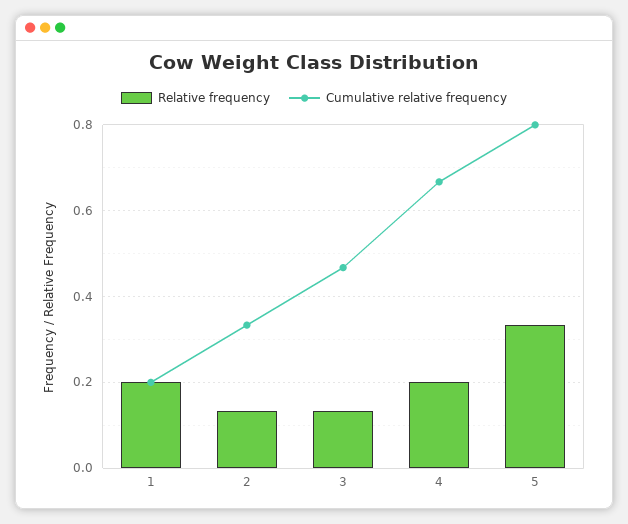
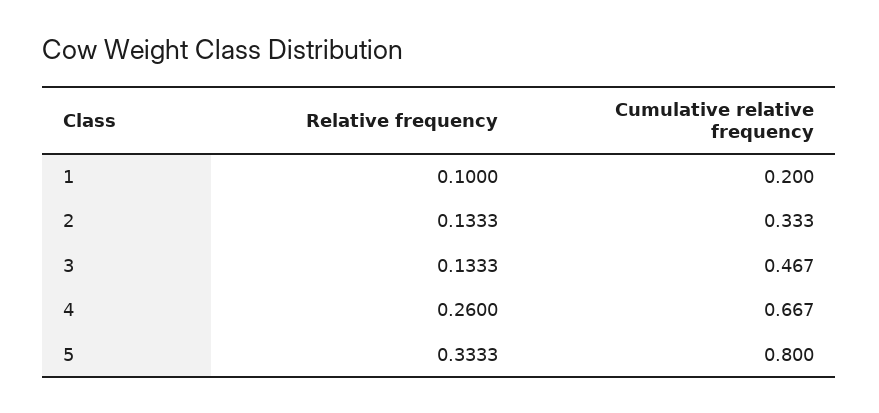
Relative frequency, 1: 0.2 -> 0.1
Relative frequency, 4: 0.2 -> 0.26

